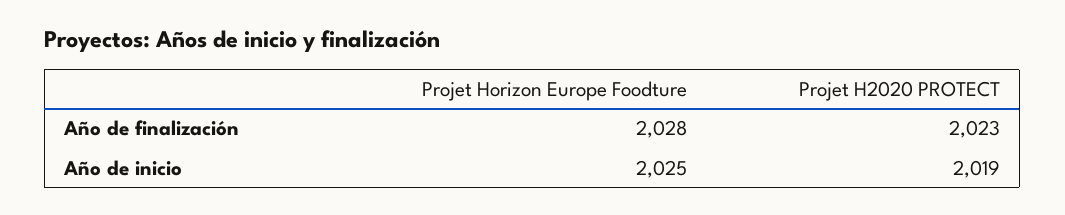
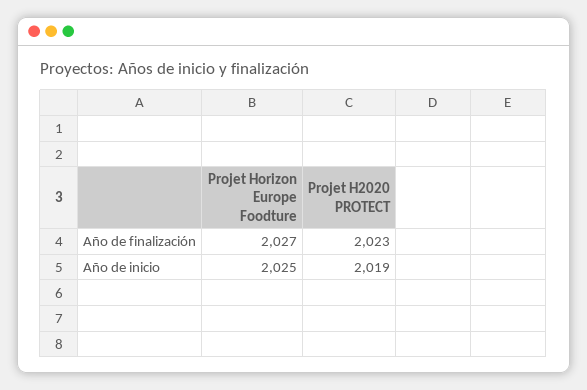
Projet Horizon Europe Foodture, Año de finalización: 2028 -> 2027

